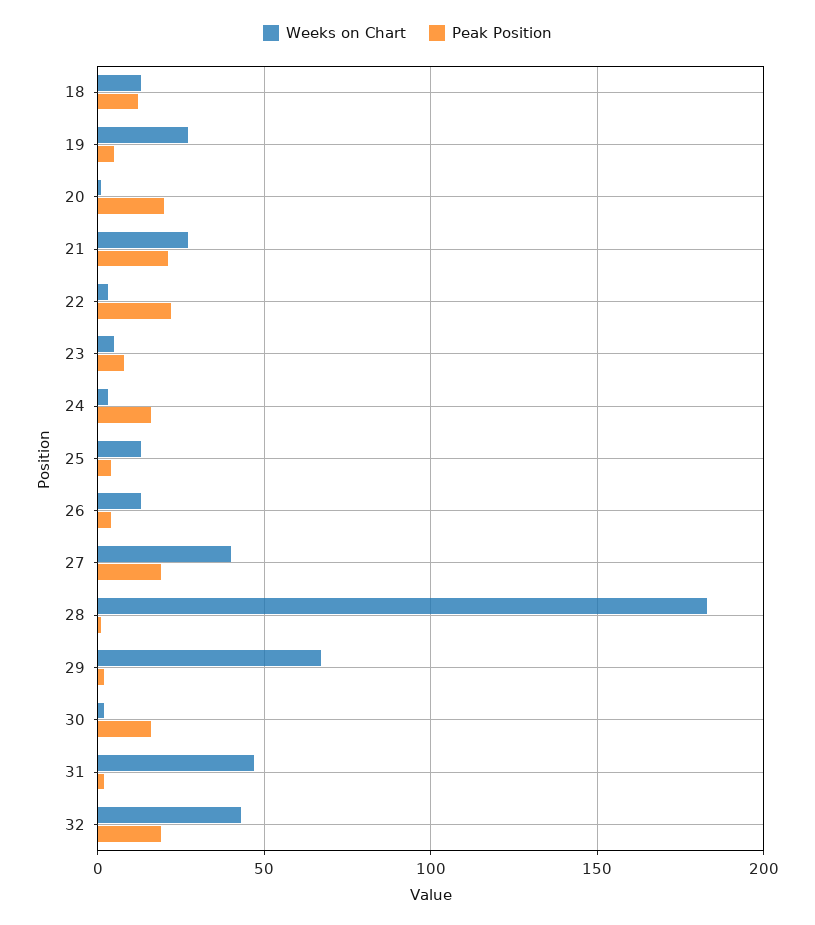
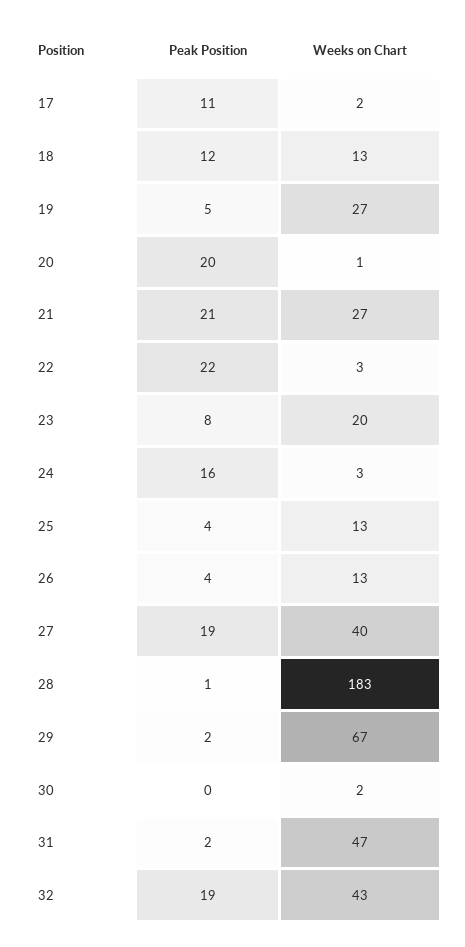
Weeks on Chart, 23: 5 -> 20
Peak Position, 30: 15 -> 0
Peak Position, 17: none -> 11
Weeks on Chart, 17: none -> 2

